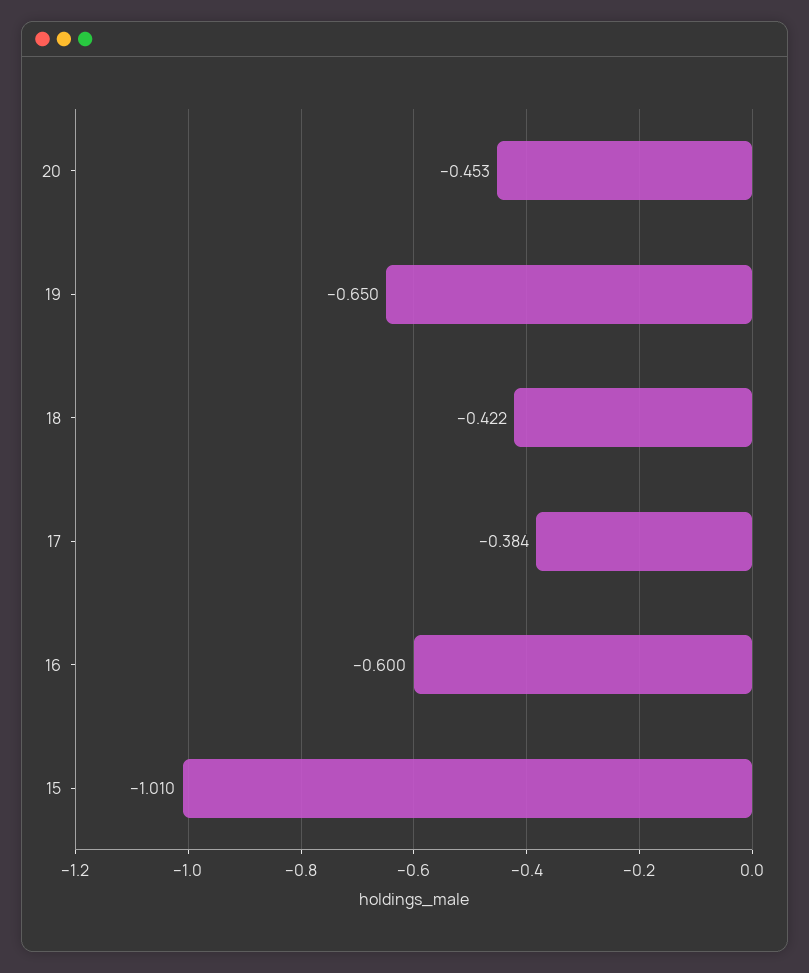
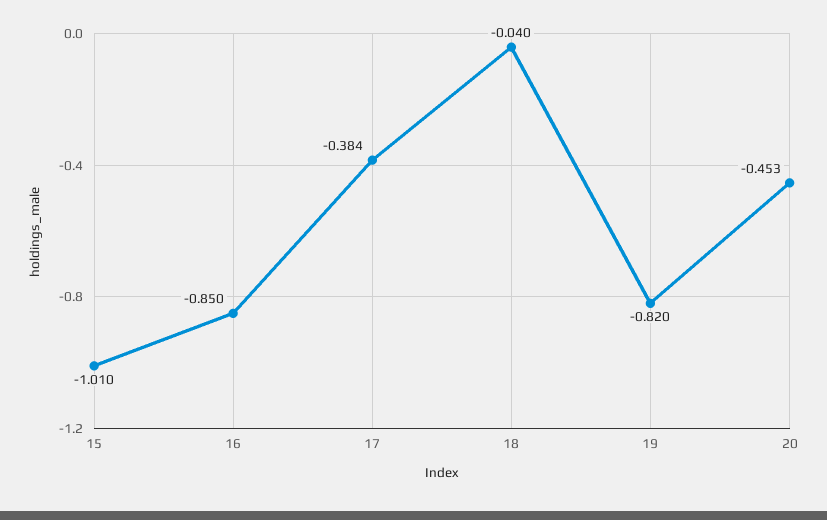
19: -0.65 -> -0.82
18: -0.422 -> -0.04
16: -0.6 -> -0.85

